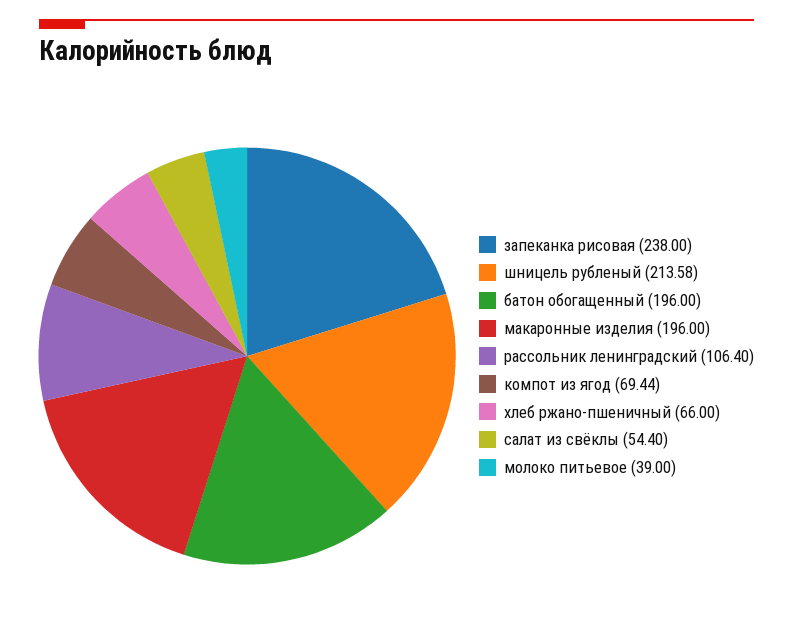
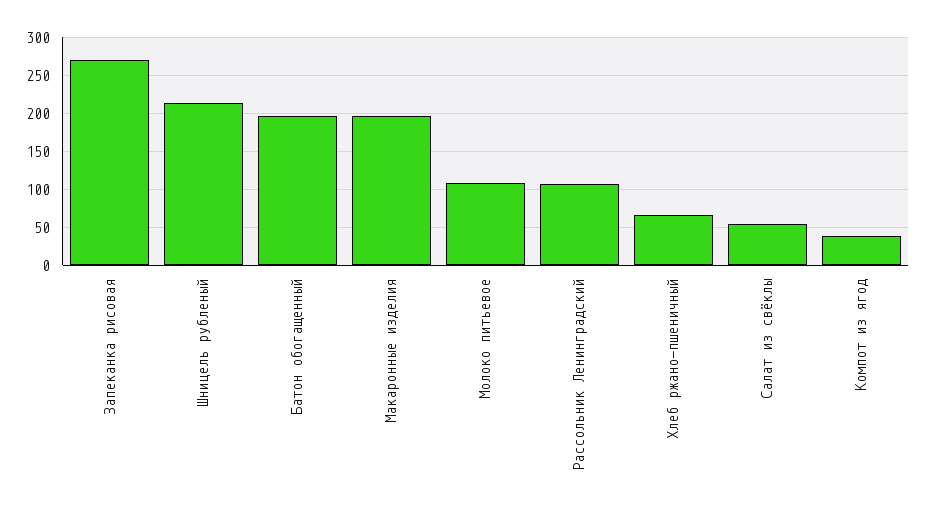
запеканка рисовая: 238 -> 270
компот из ягод: 69.44 -> 40
молоко питьевое: 39 -> 110

